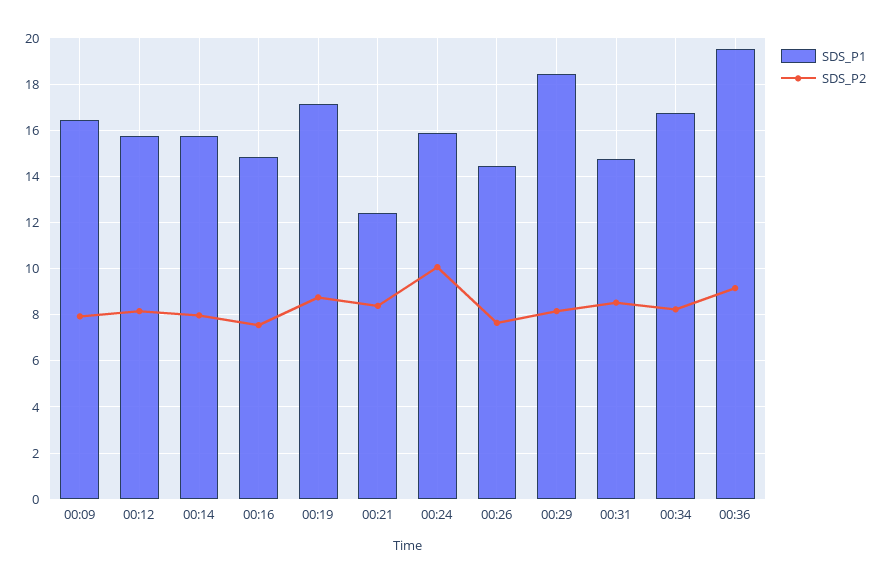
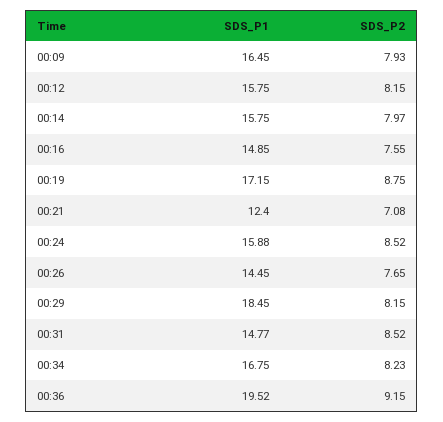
SDS_P2, 00:21: 8.5 -> 7.08
SDS_P2, 00:24: 10 -> 8.52

